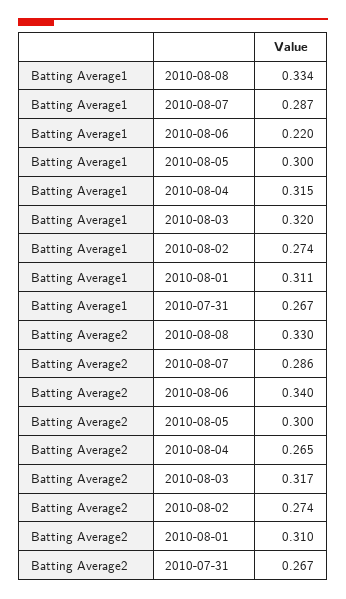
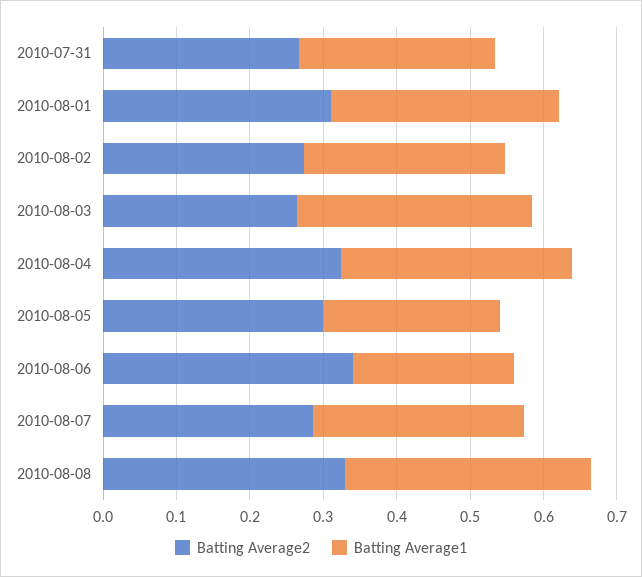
Batting Average1, 2010-08-05: 0.3 -> 0.24
Batting Average2, 2010-08-04: 0.265 -> 0.32
Batting Average2, 2010-08-03: 0.317 -> 0.26

